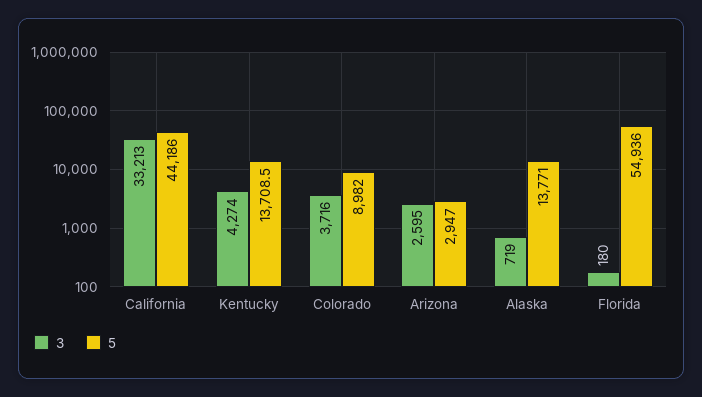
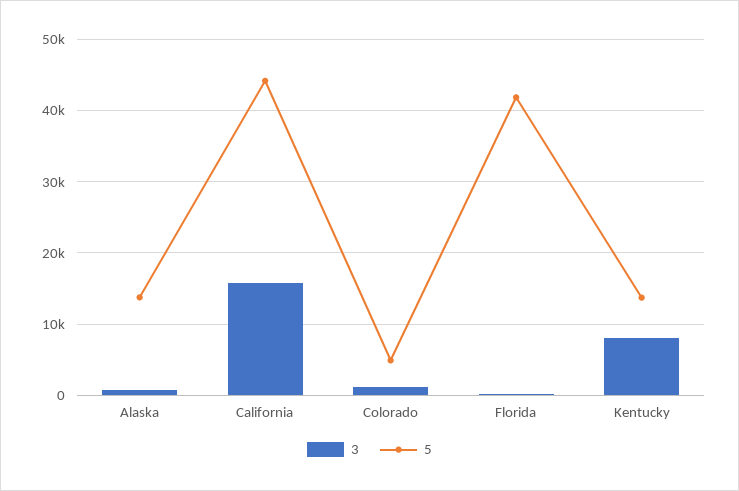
3, California: 33213 -> 16000
3, Kentucky: 4274 -> 8000
3, Colorado: 3716 -> 1000
5, Colorado: 8982 -> 5000
3, Arizona: 2595 -> none
5, Arizona: 2947 -> none
5, Florida: 54936 -> 42000

